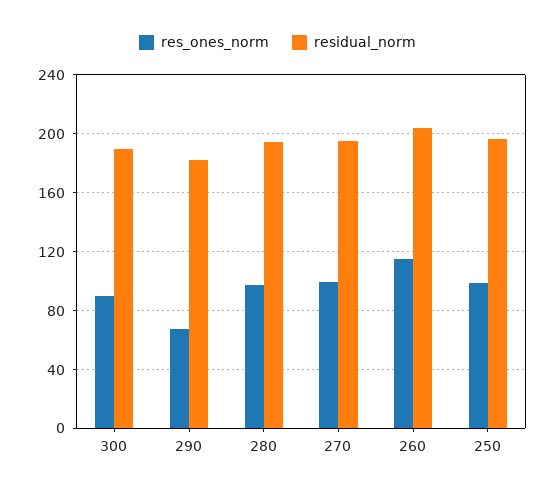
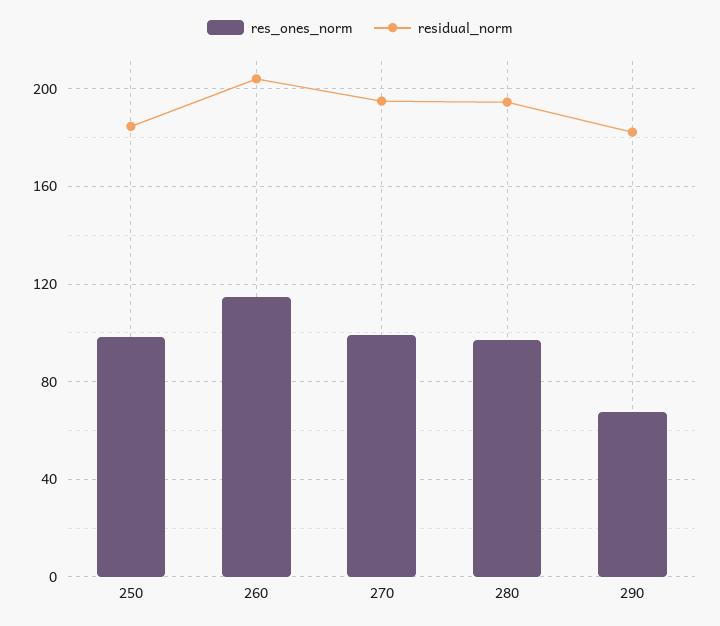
res_ones_norm, 300: 90 -> none
residual_norm, 300: 190 -> none
residual_norm, 250: 195 -> 185

